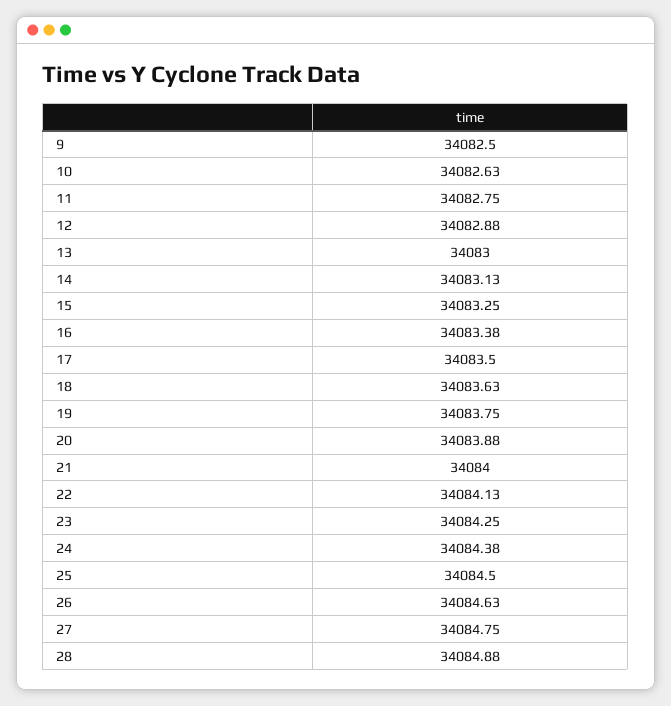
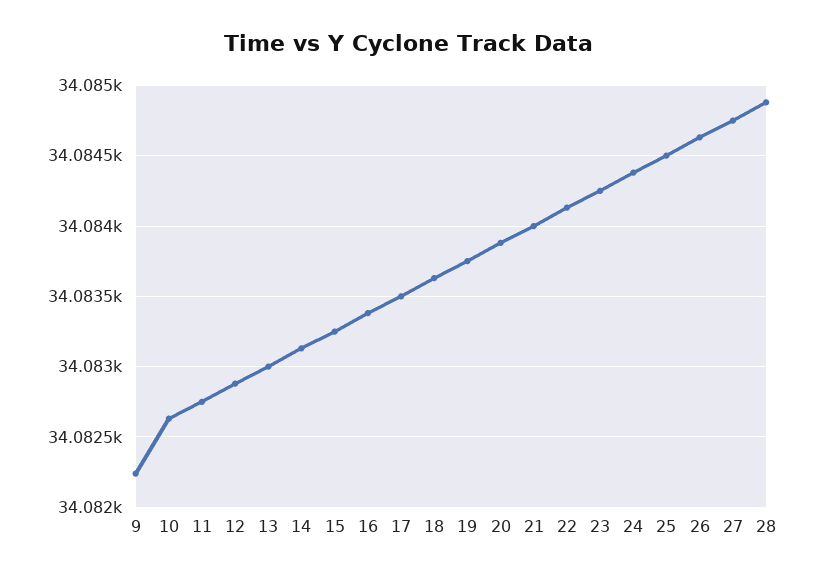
9: 34082.5 -> 34082.25

